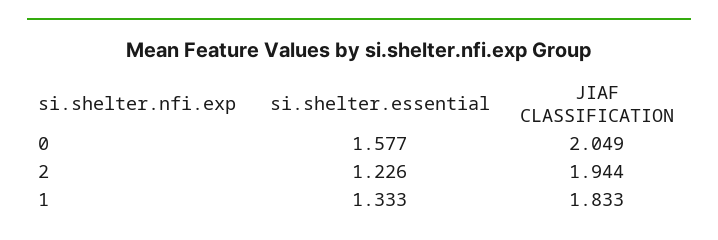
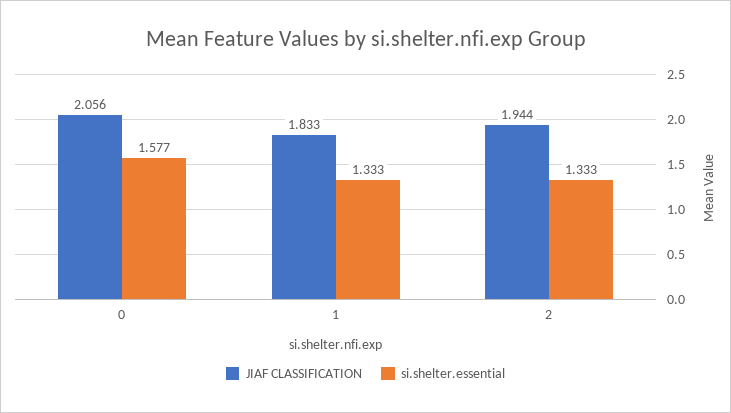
JIAF CLASSIFICATION, 0: 2.049 -> 2.056
si.shelter.essential, 2: 1.226 -> 1.333

